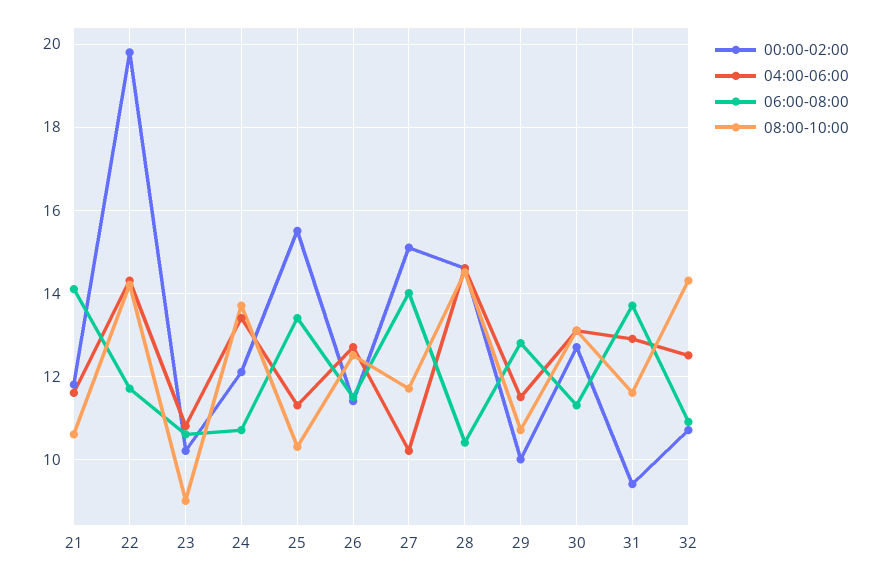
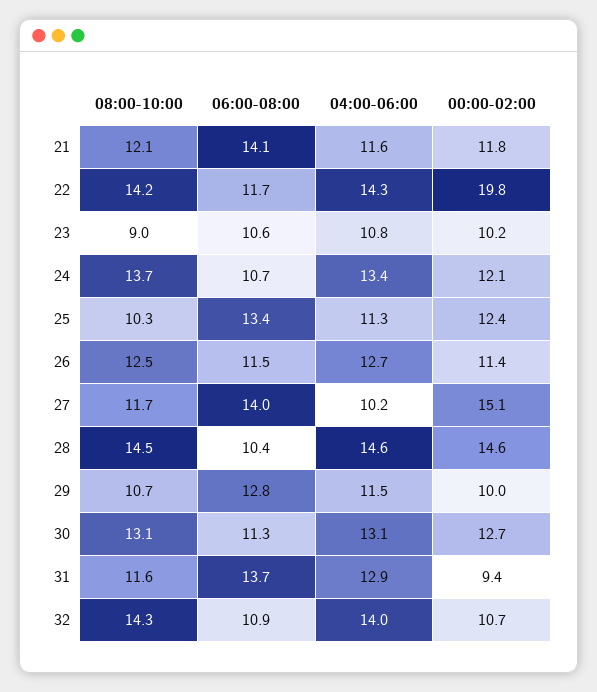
08:00-10:00, 21: 10.5 -> 12.1
00:00-02:00, 25: 15.5 -> 12.4
04:00-06:00, 32: 12.5 -> 14

